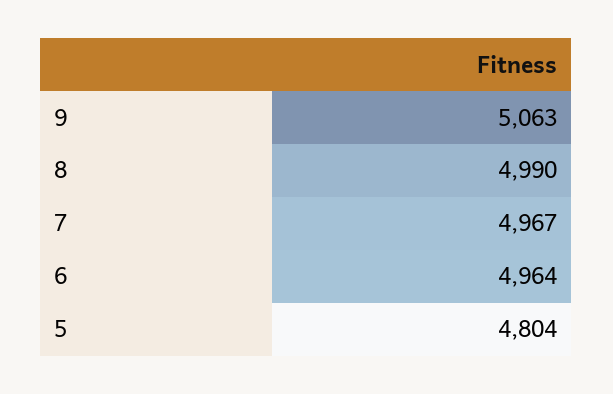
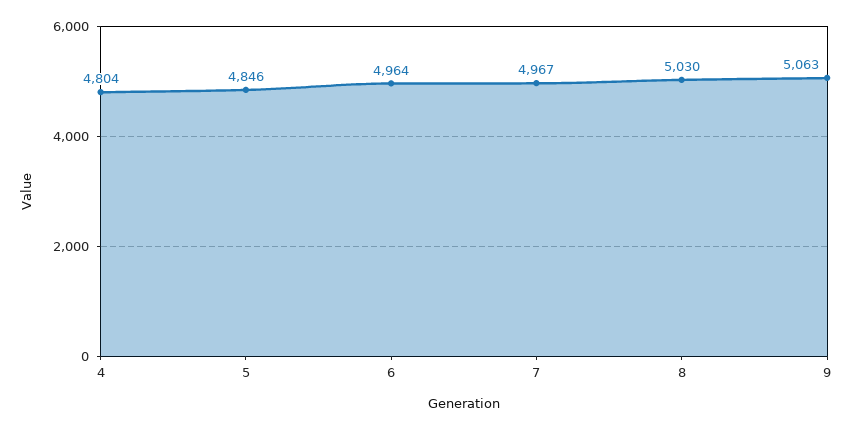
8: 4990 -> 5030
5: 4804 -> 4846
4: none -> 4804

